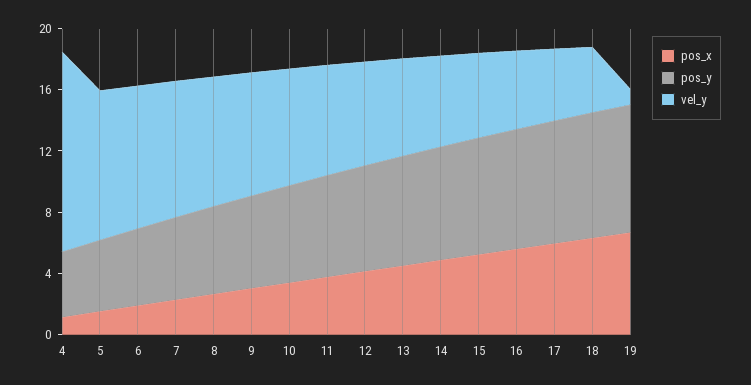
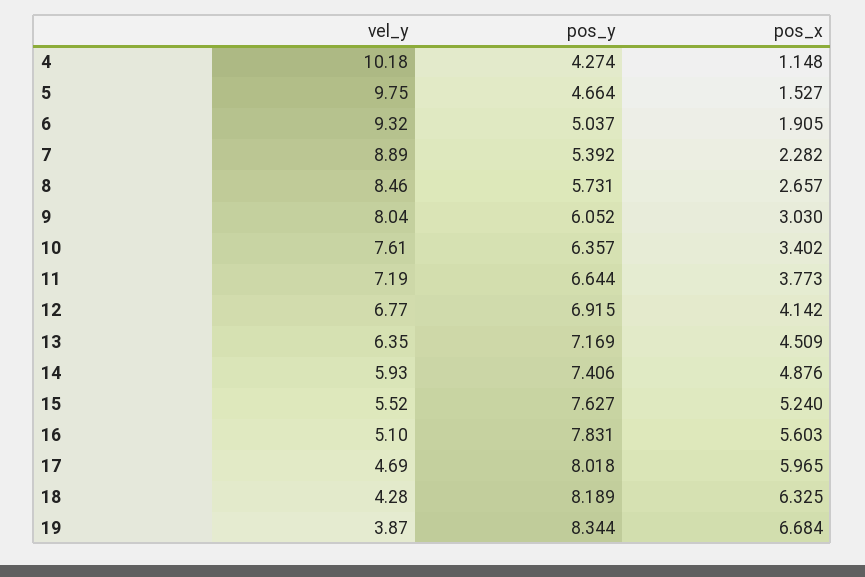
vel_y, 4: 13 -> 10.18
vel_y, 19: 1 -> 3.87

